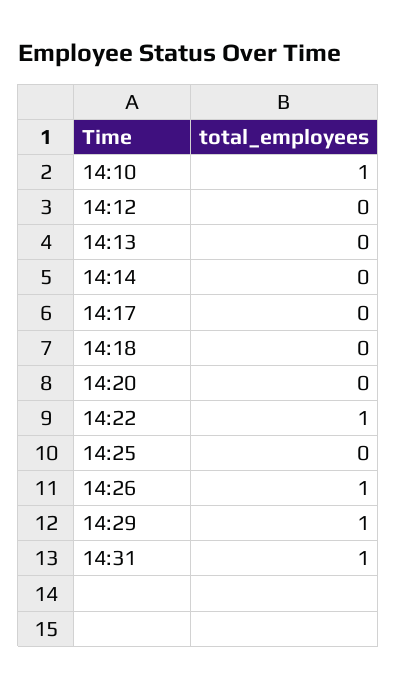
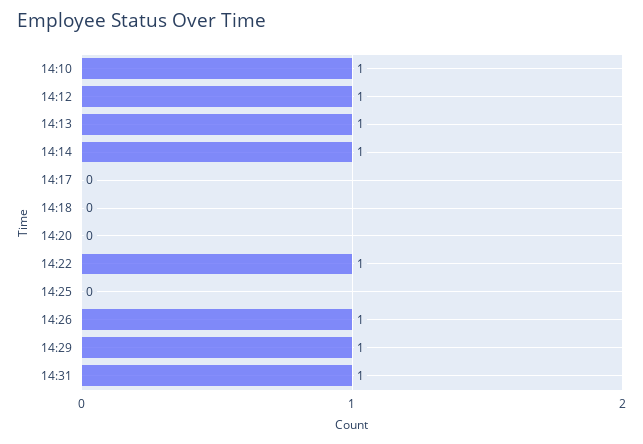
14:12: 0 -> 1
14:13: 0 -> 1
14:14: 0 -> 1

